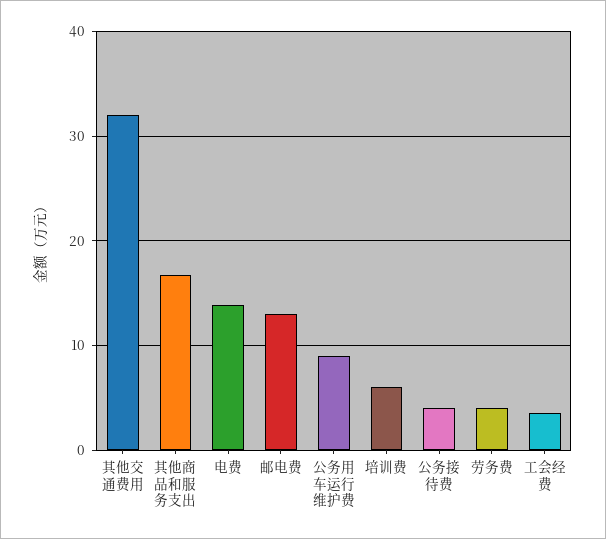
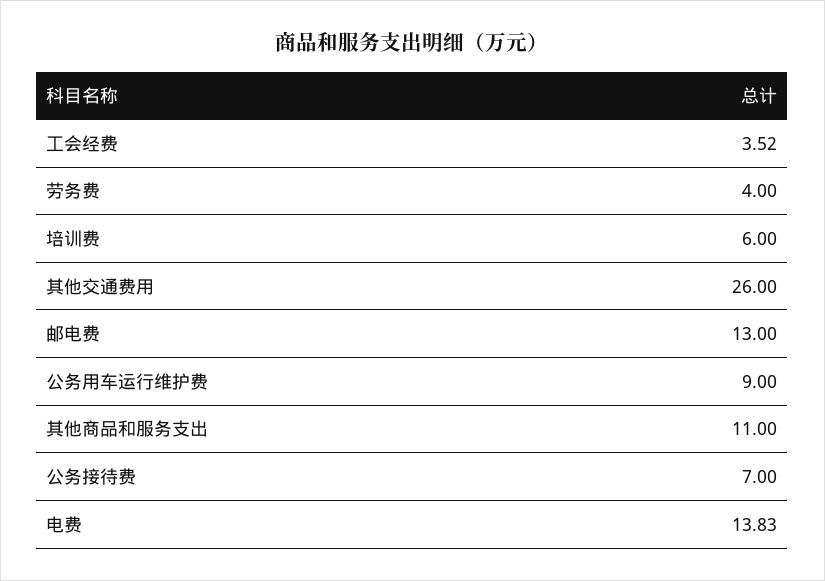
其他交通费用: 32 -> 26
其他商品和服务支出: 17 -> 11
公务接待费: 4 -> 7

